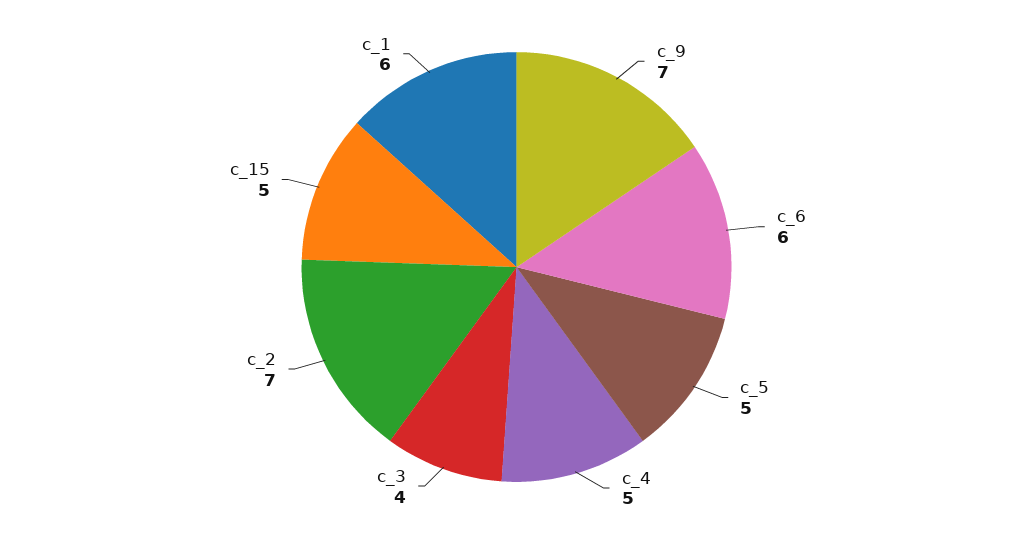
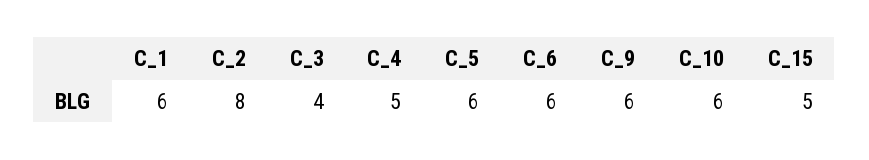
с_9: 7 -> 6
с_5: 5 -> 6
с_2: 7 -> 8
С_10: none -> 6

